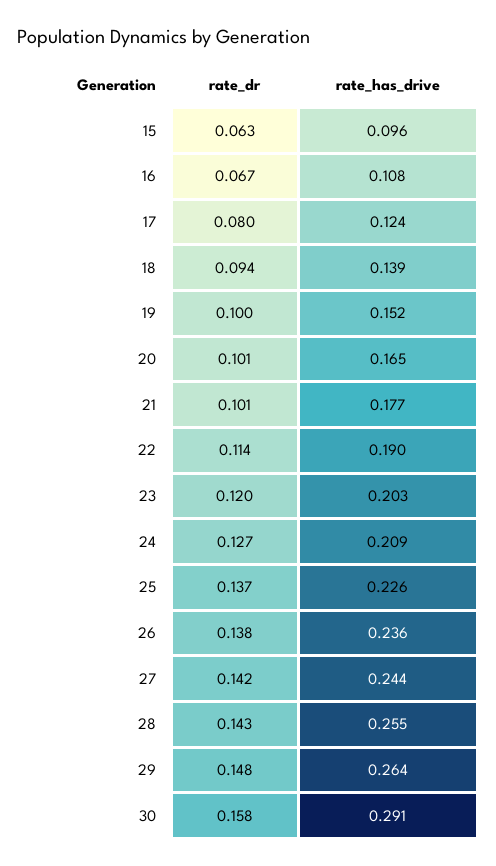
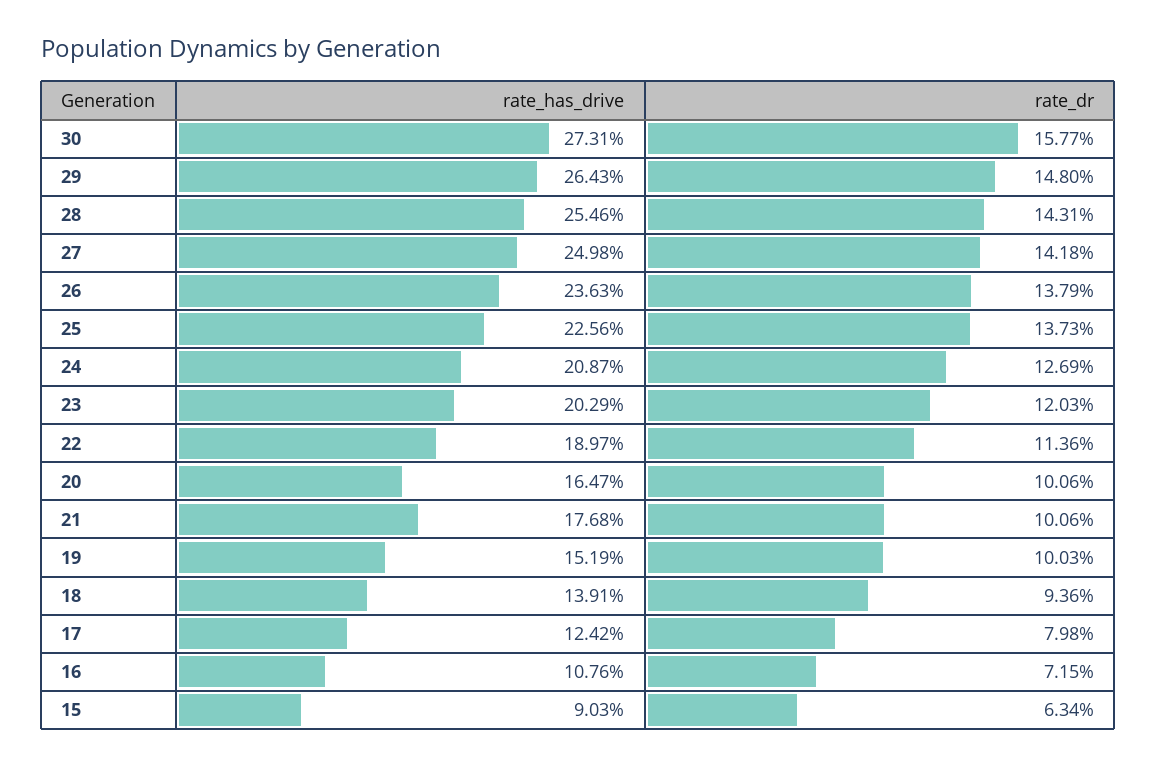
rate_has_drive, 15: 0.096 -> 0.0903
rate_dr, 16: 0.067 -> 0.0715
rate_has_drive, 27: 0.244 -> 0.2498
rate_has_drive, 30: 0.291 -> 0.2731

